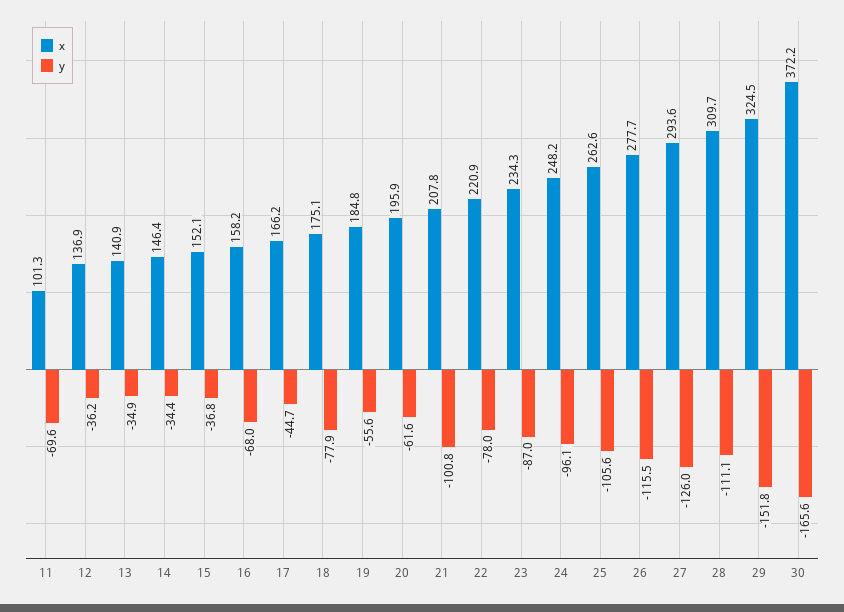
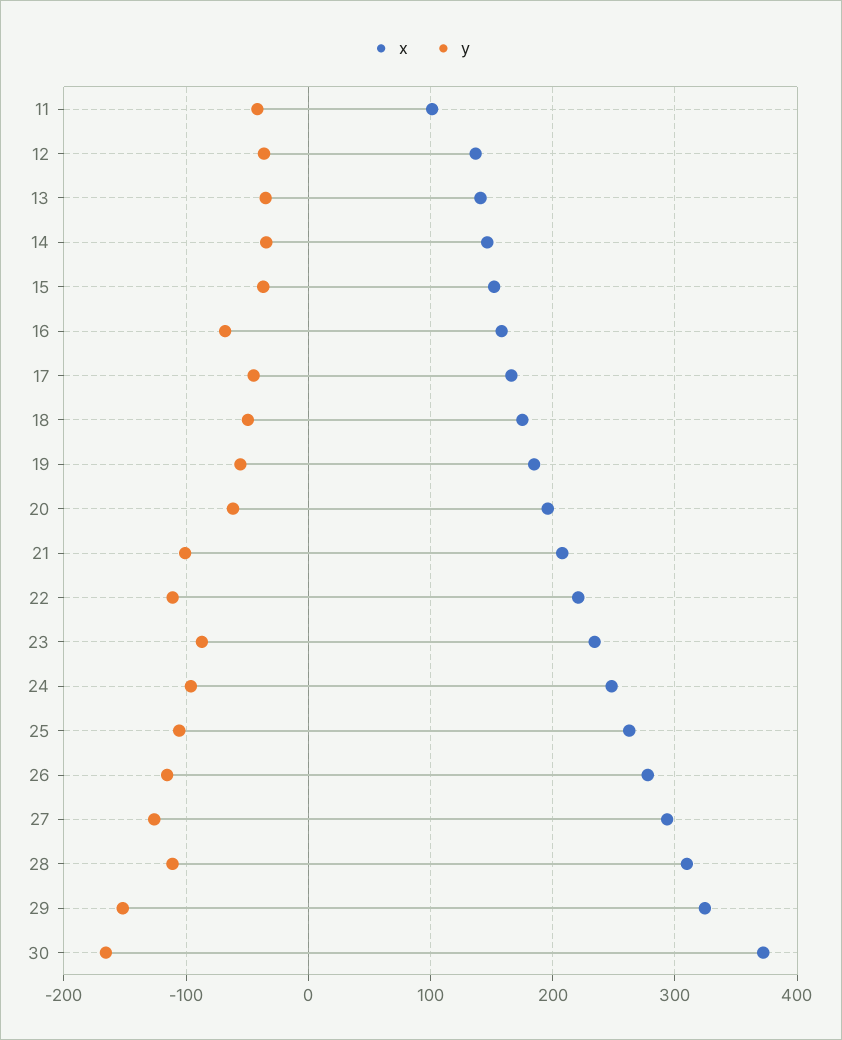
y, 11: -69.6 -> -40
y, 18: -77.9 -> -50
y, 22: -78 -> -110

